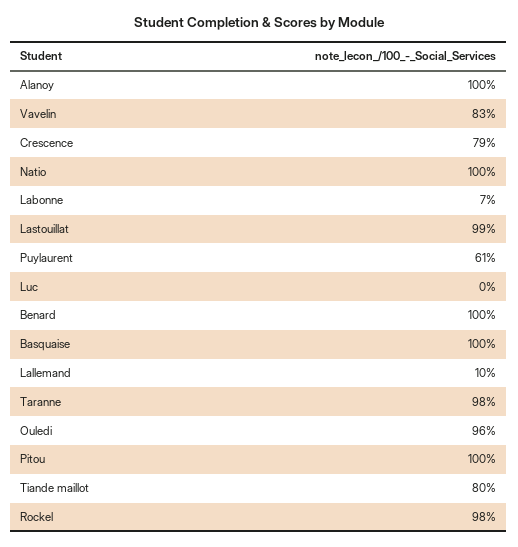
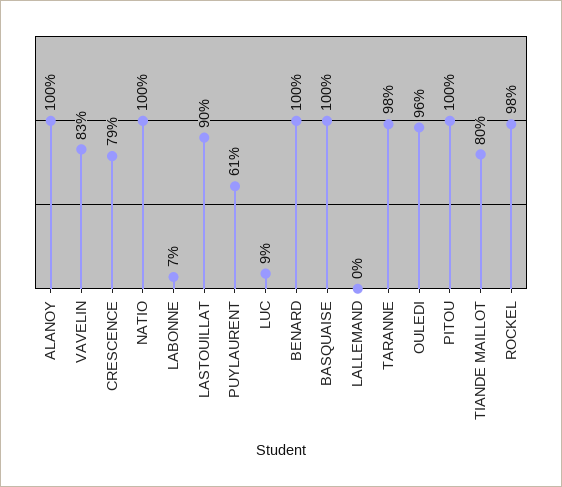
Lastouillat: 99 -> 90
Luc: 0 -> 9
Lallemand: 10 -> 0

